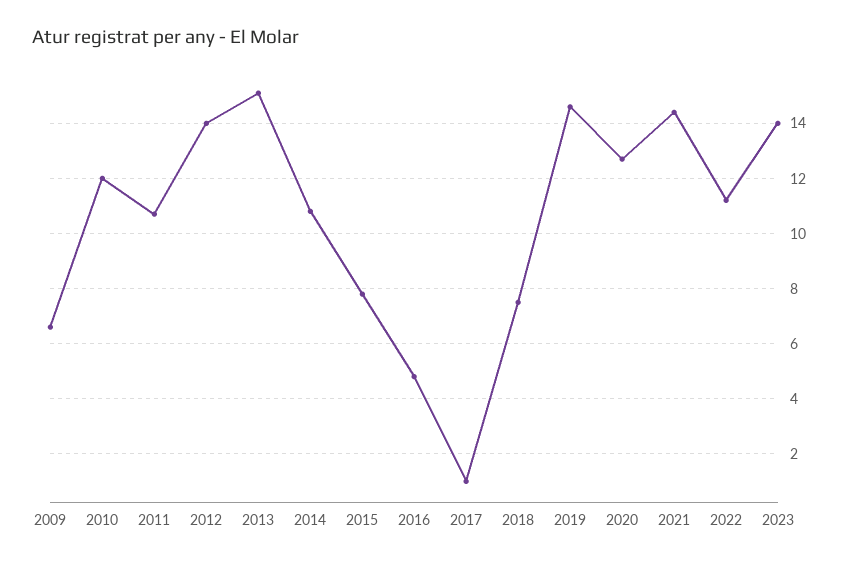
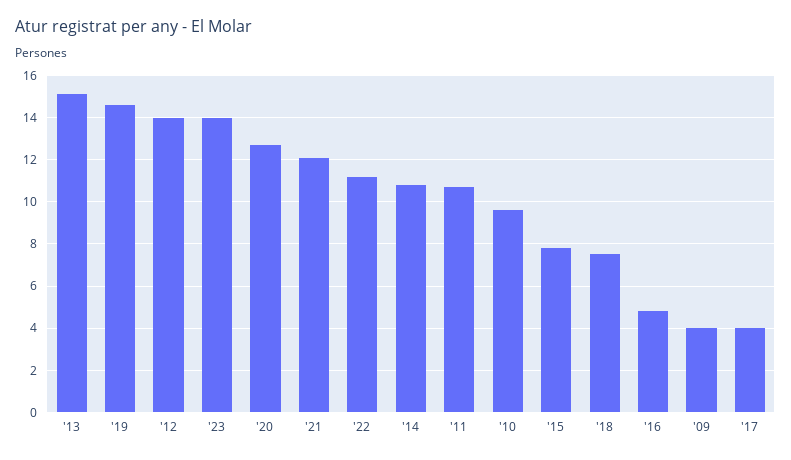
2009: 6.5 -> 4
2010: 12 -> 9.5
2017: 1 -> 4
2021: 14.5 -> 12

